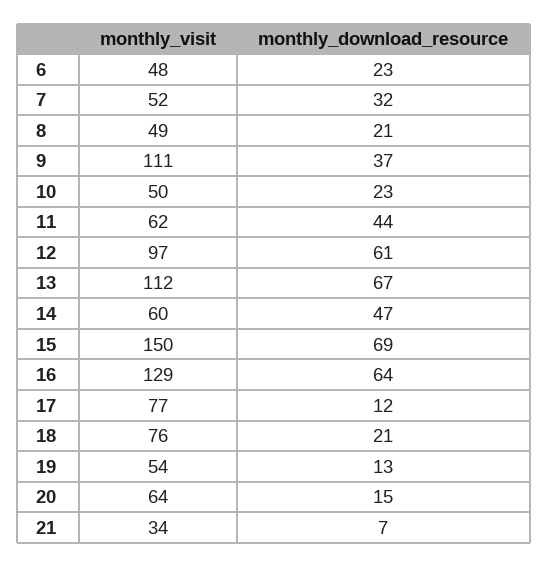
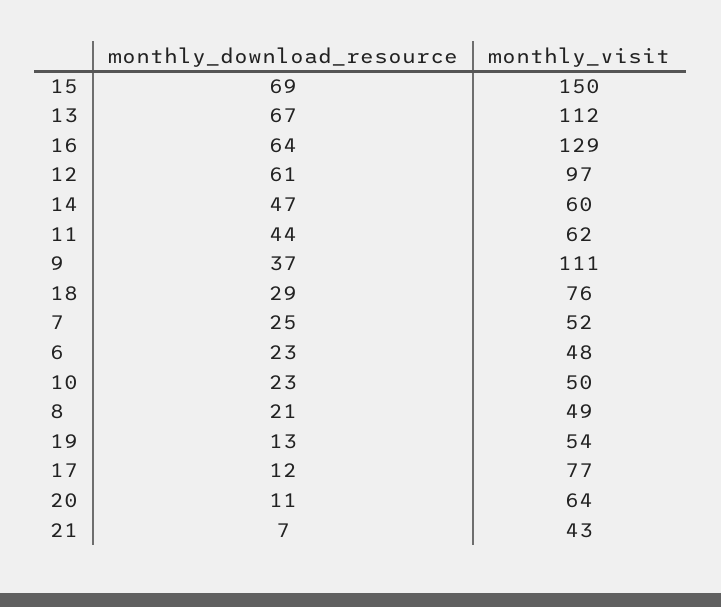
monthly_download_resource, 7: 32 -> 25
monthly_download_resource, 18: 21 -> 29
monthly_download_resource, 20: 15 -> 11
monthly_visit, 21: 34 -> 43

